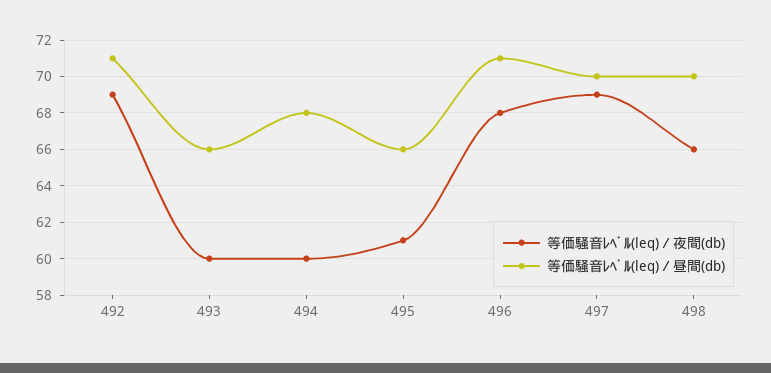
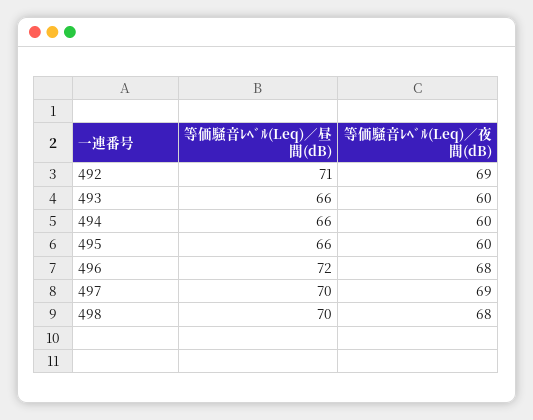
等価騒音ﾚﾍﾞﾙ(leq)／昼間(db), 494: 68 -> 66
等価騒音ﾚﾍﾞﾙ(leq)／夜間(db), 495: 61 -> 60
等価騒音ﾚﾍﾞﾙ(leq)／昼間(db), 496: 71 -> 72
等価騒音ﾚﾍﾞﾙ(leq)／夜間(db), 498: 66 -> 68

